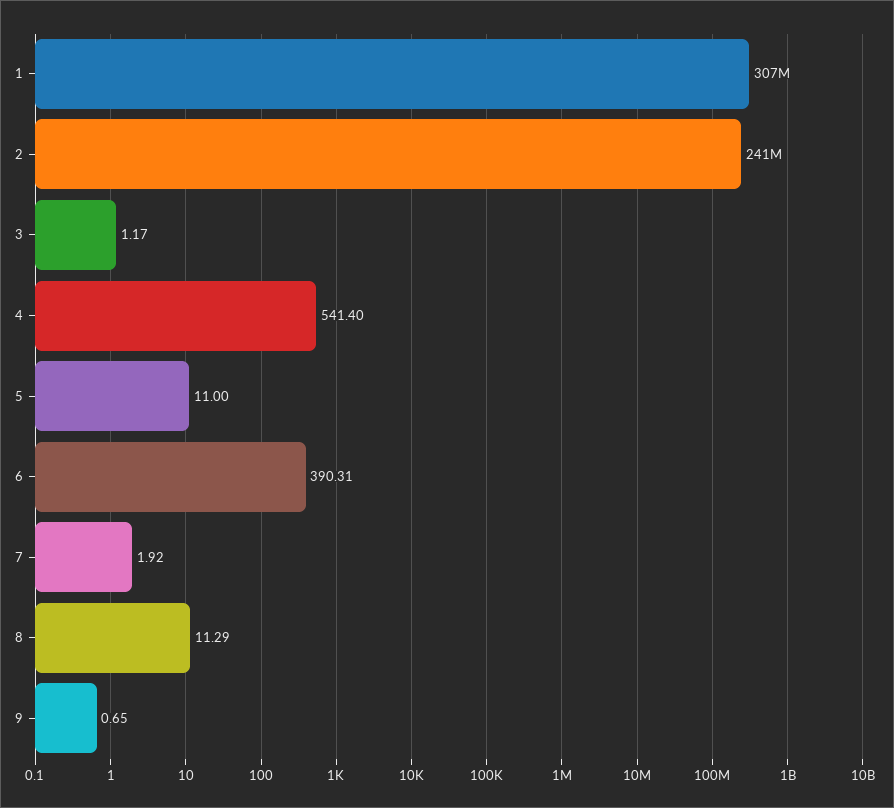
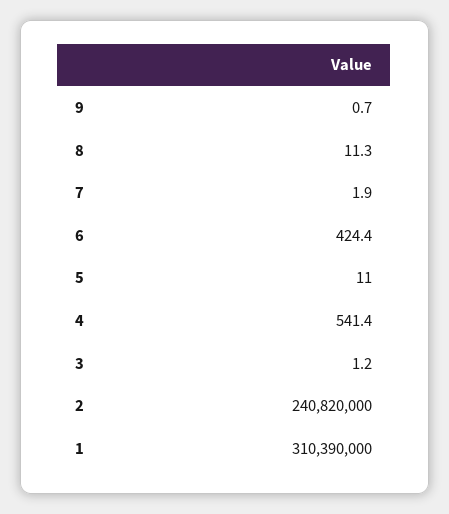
1: 307000000 -> 310390000
6: 390.31 -> 424.4

